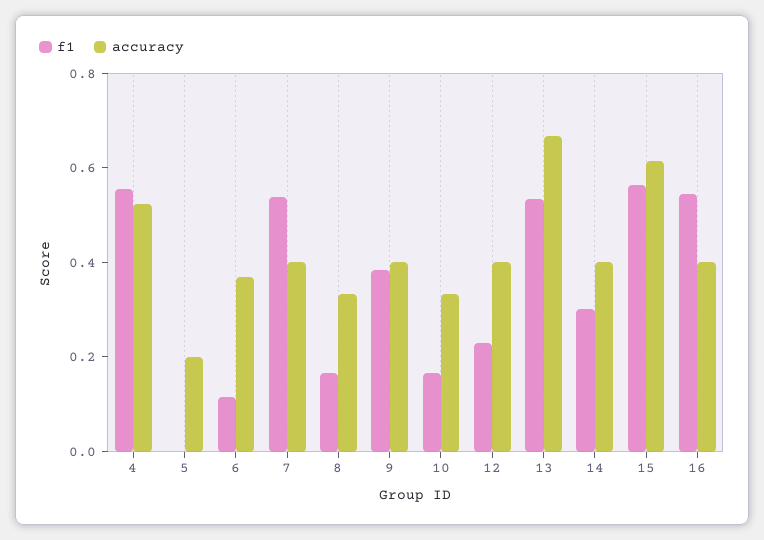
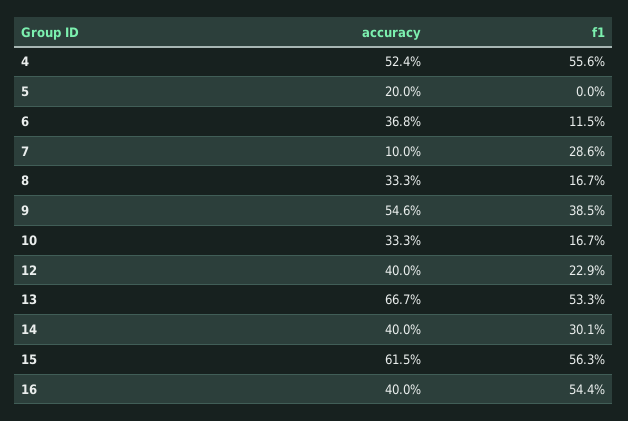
f1, 7: 0.55 -> 0.286
accuracy, 7: 0.4 -> 0.1
accuracy, 9: 0.4 -> 0.546

